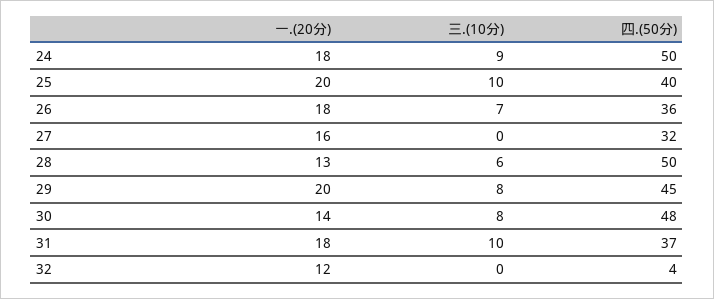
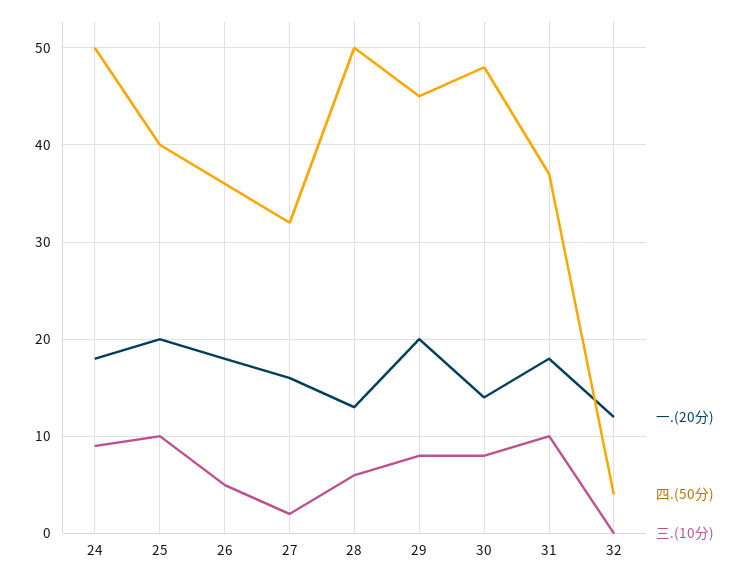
三.(10分), 26: 7 -> 5
三.(10分), 27: 0 -> 2

